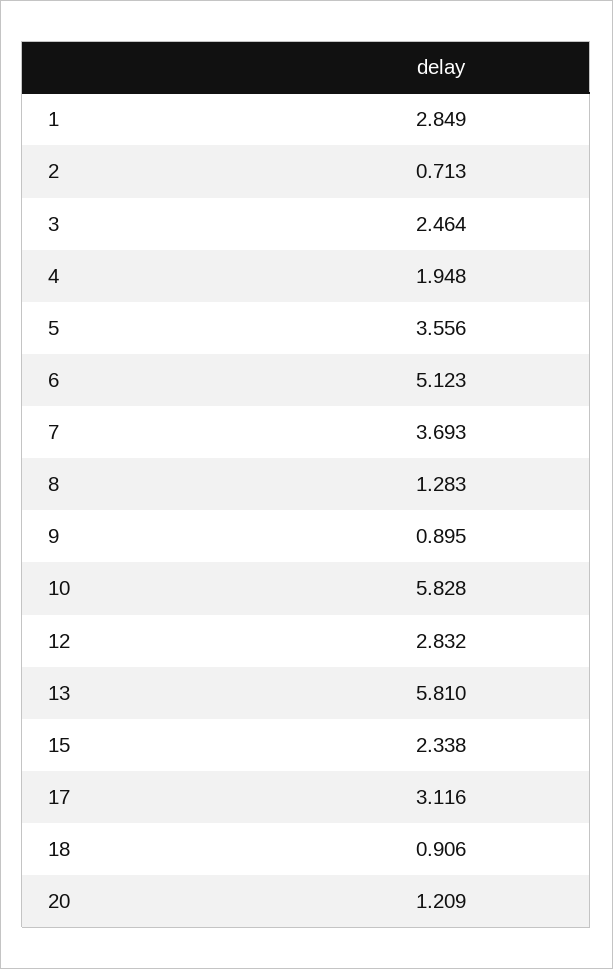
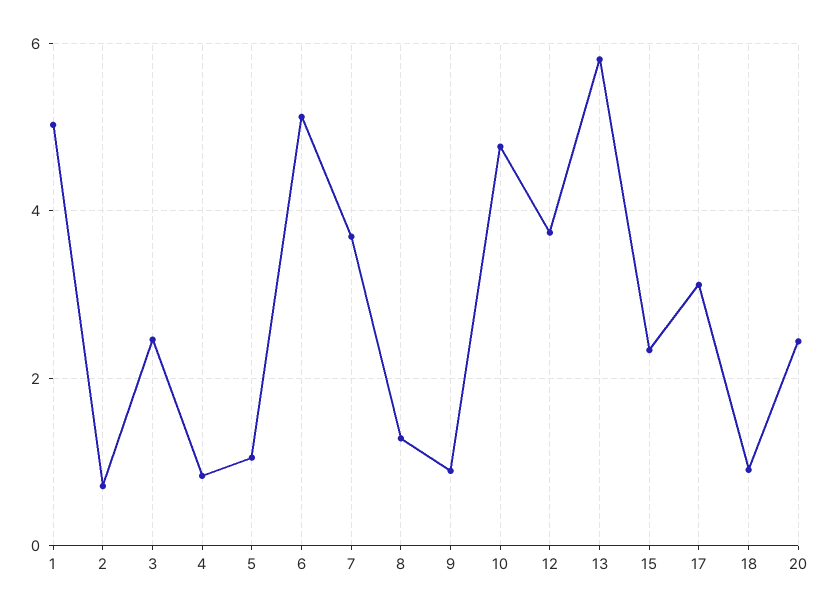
1: 2.849 -> 5
4: 1.948 -> 0.8
5: 3.556 -> 1
10: 5.828 -> 4.8
12: 2.832 -> 3.8
20: 1.209 -> 2.4

